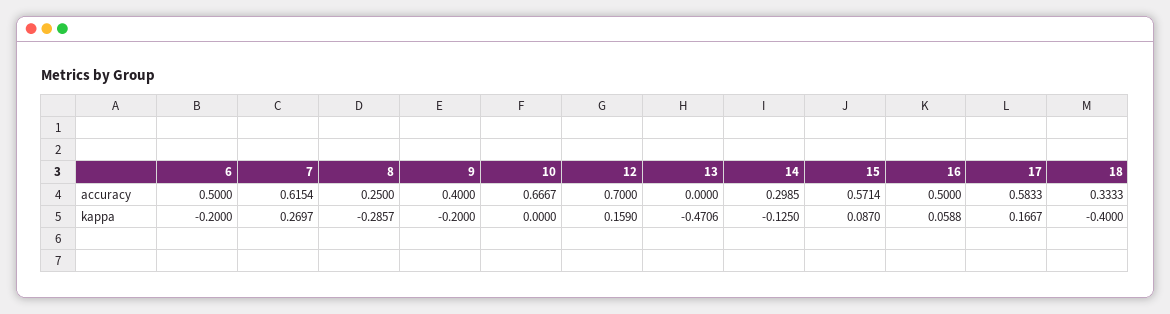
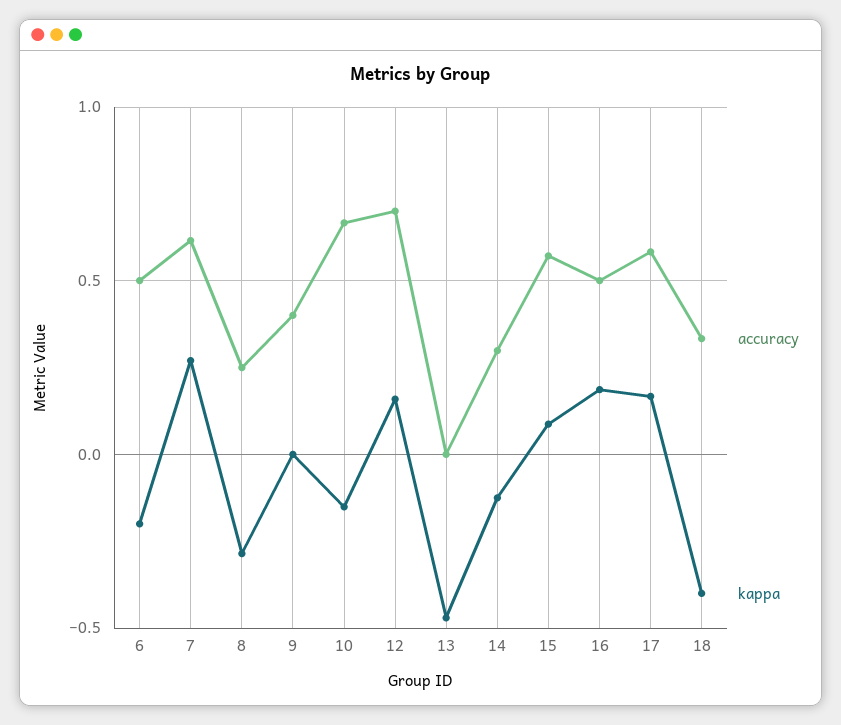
kappa, 9: -0.2 -> 0
kappa, 10: 0 -> -0.15
kappa, 16: 0.0588 -> 0.2

